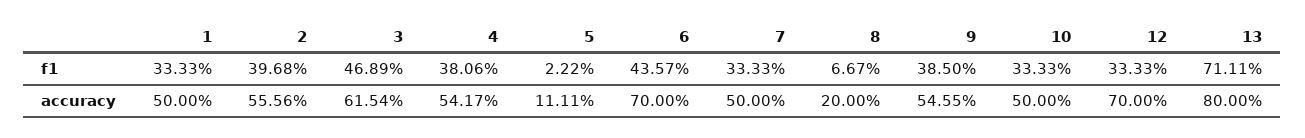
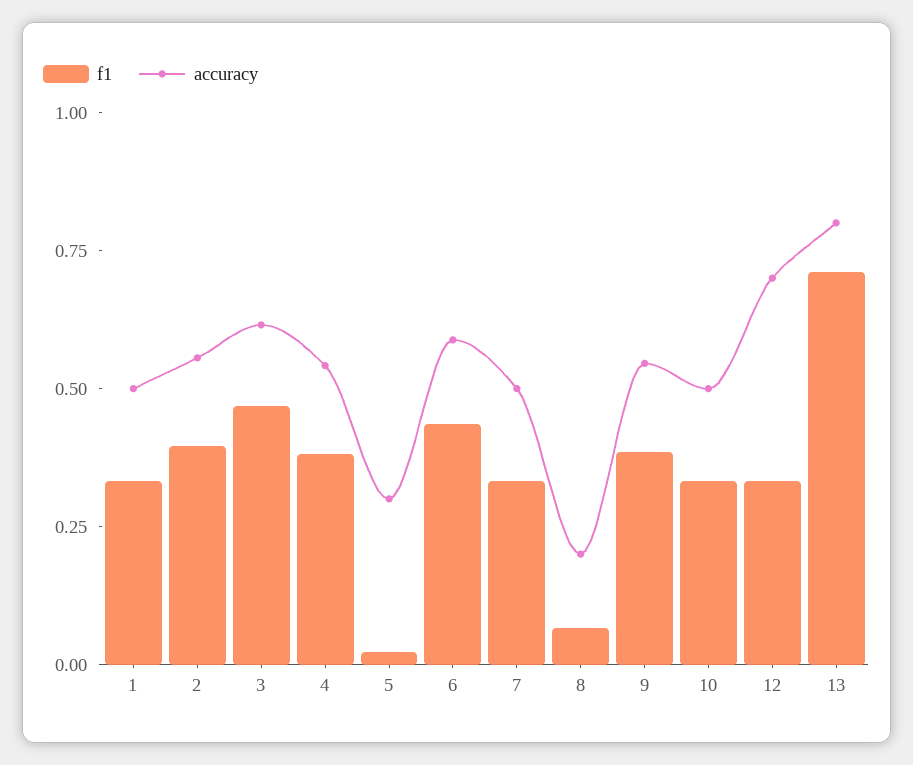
accuracy, 5: 0.1111 -> 0.3
accuracy, 6: 0.7 -> 0.6

